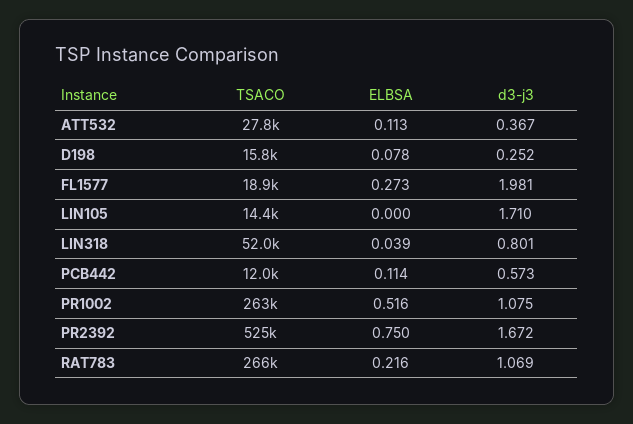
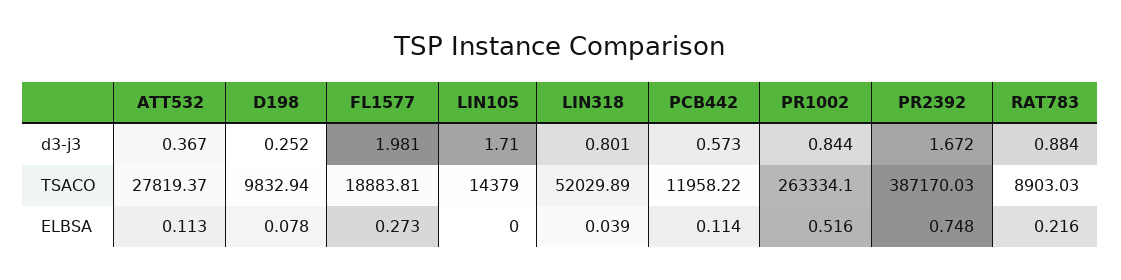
TSACO, D198: 15800 -> 9832.94
d3-j3, PR1002: 1.075 -> 0.844
TSACO, PR2392: 525000 -> 387170.03
ELBSA, PR2392: 0.75 -> 0.748
TSACO, RAT783: 266000 -> 8903.03
d3-j3, RAT783: 1.069 -> 0.884

